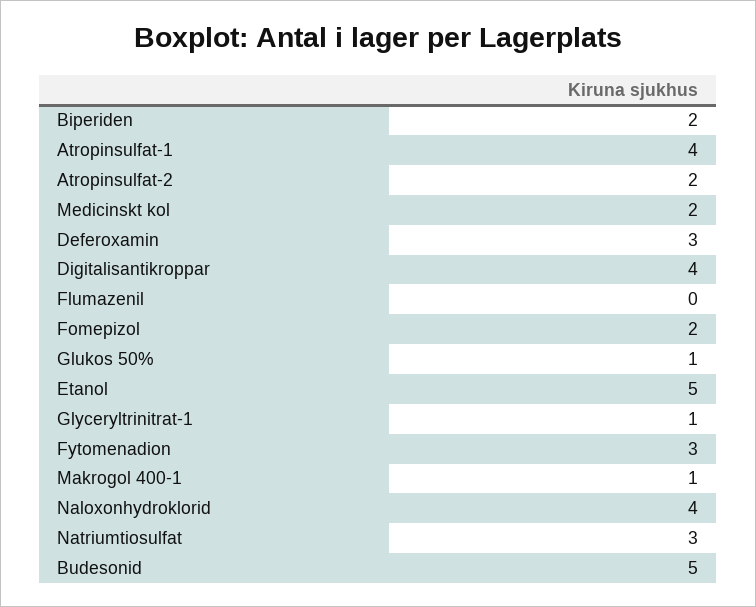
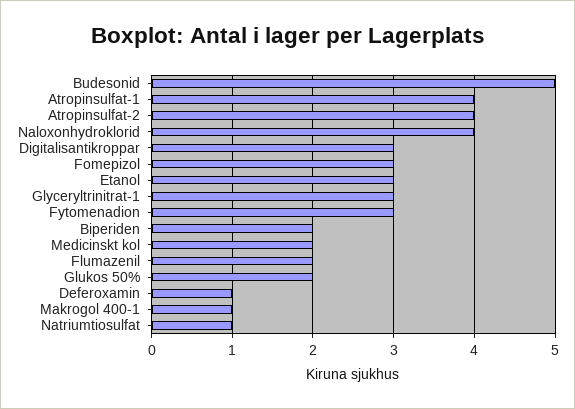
Atropinsulfat-2: 2 -> 4
Deferoxamin: 3 -> 1
Digitalisantikroppar: 4 -> 3
Flumazenil: 0 -> 2
Fomepizol: 2 -> 3
Glukos 50%: 1 -> 2
Etanol: 5 -> 3
Glyceryltrinitrat-1: 1 -> 3
Natriumtiosulfat: 3 -> 1

